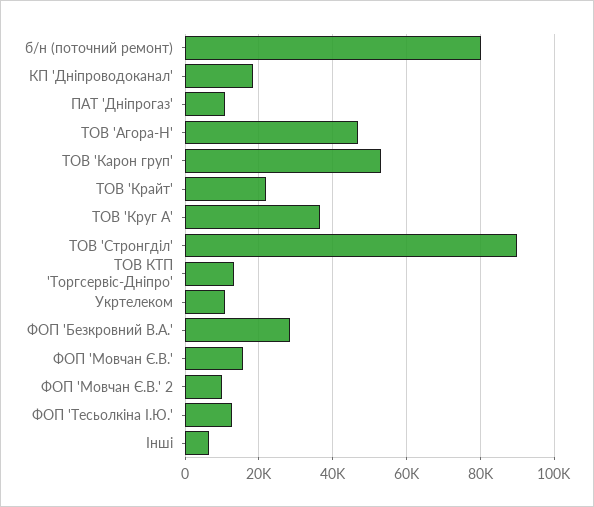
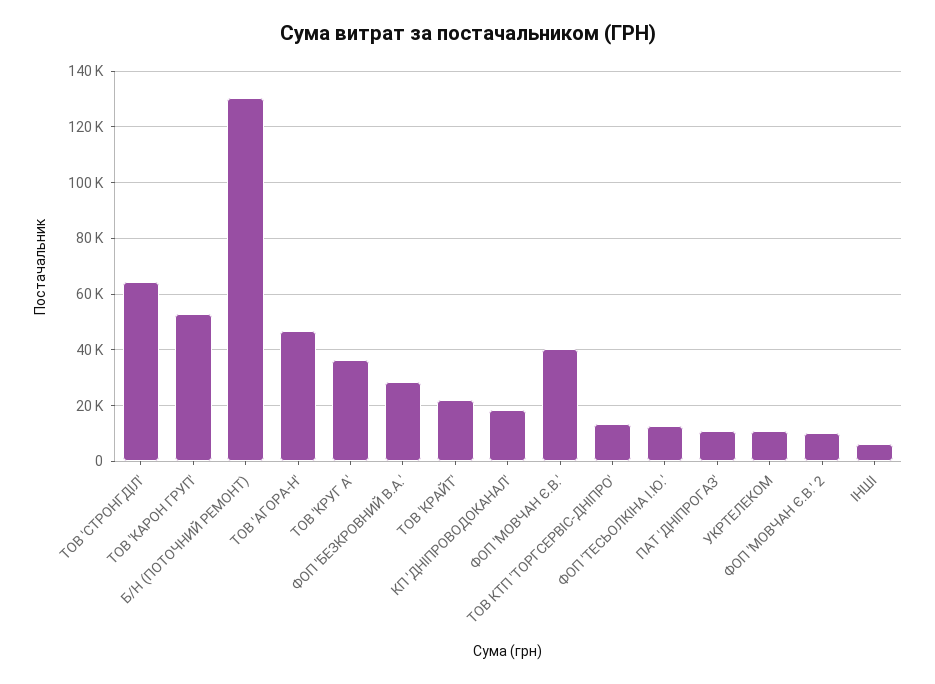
б/н (поточний ремонт): 80000 -> 130000
ТОВ 'Стронгділ': 90000 -> 65000
ФОП 'Мовчан Є.В.': 16000 -> 40000

